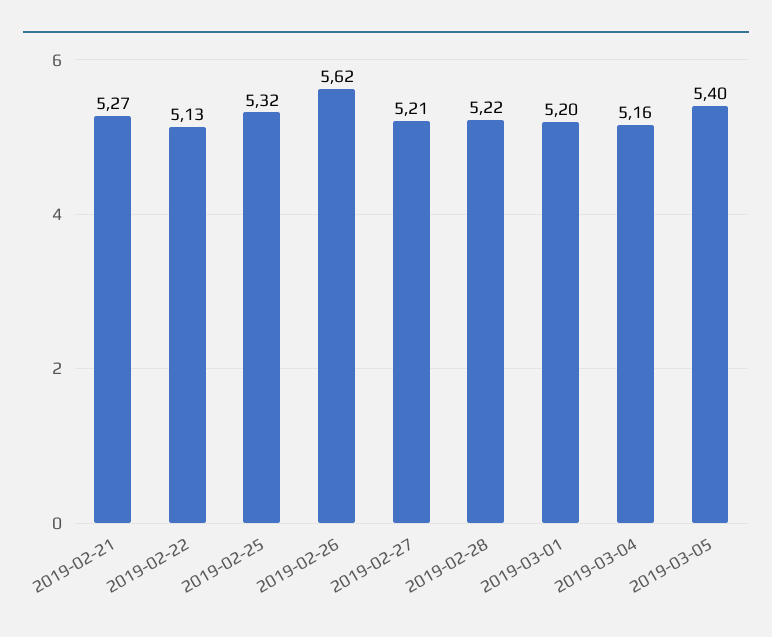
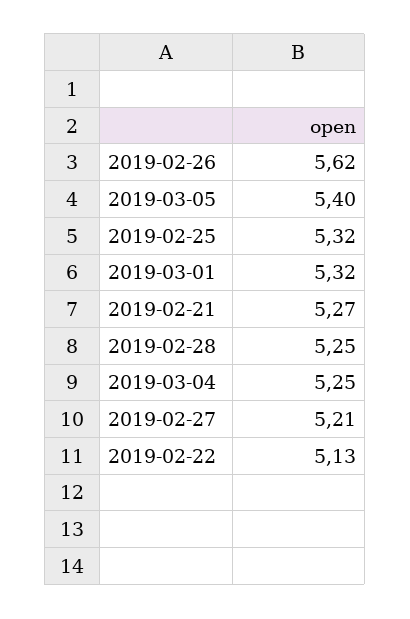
2019-02-28: 5.22 -> 5.25
2019-03-01: 5.2 -> 5.32
2019-03-04: 5.16 -> 5.25

